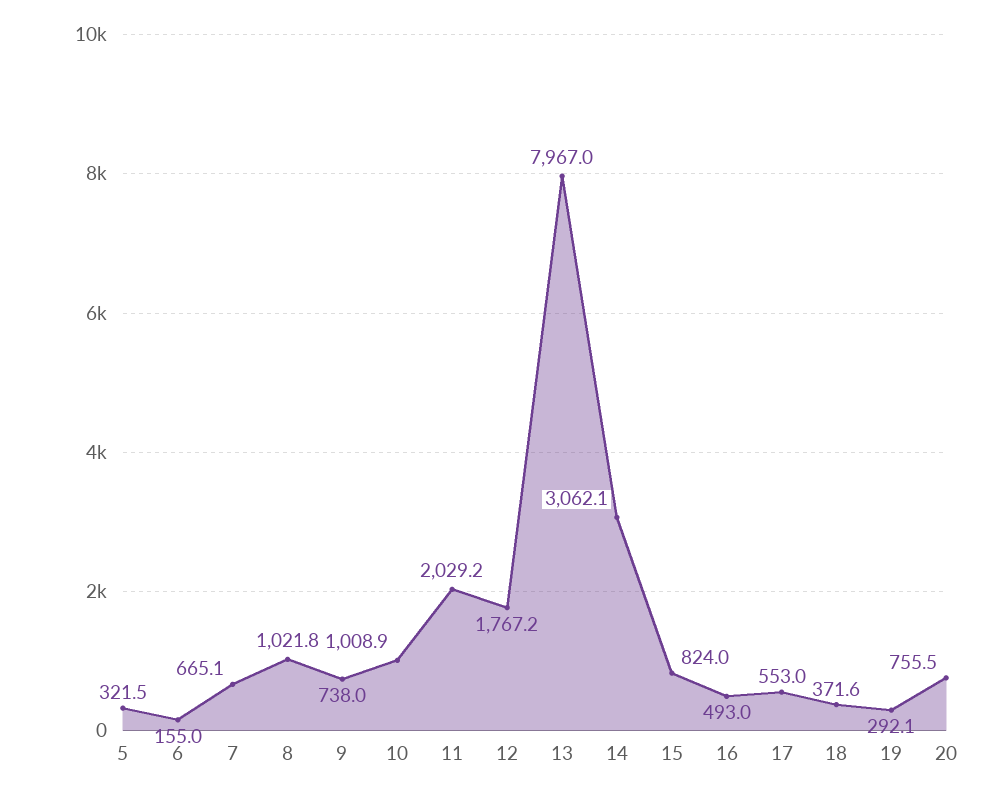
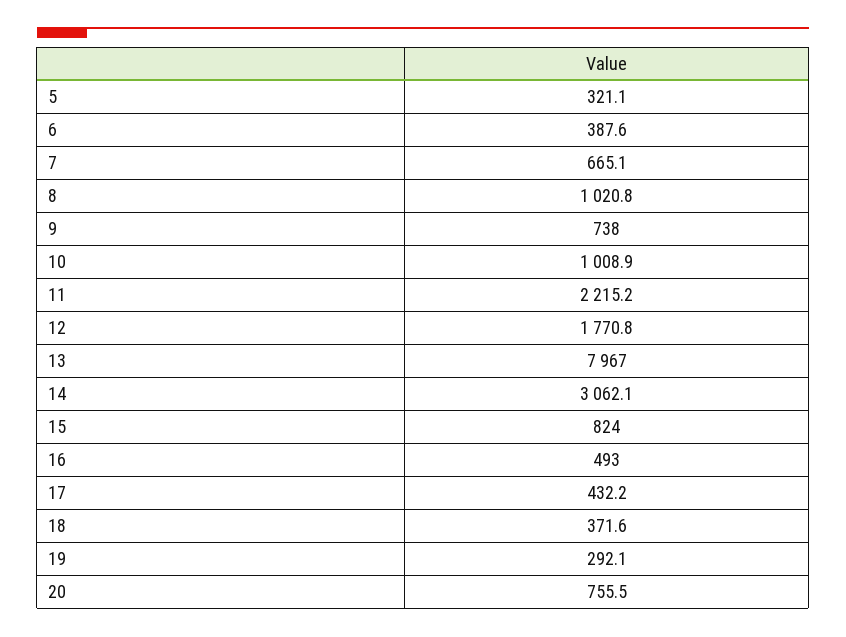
5: 321.5 -> 321.1
6: 155 -> 387.6
8: 1021.8 -> 1020.8
11: 2029.2 -> 2215.2
12: 1767.2 -> 1770.8
17: 553 -> 432.2

